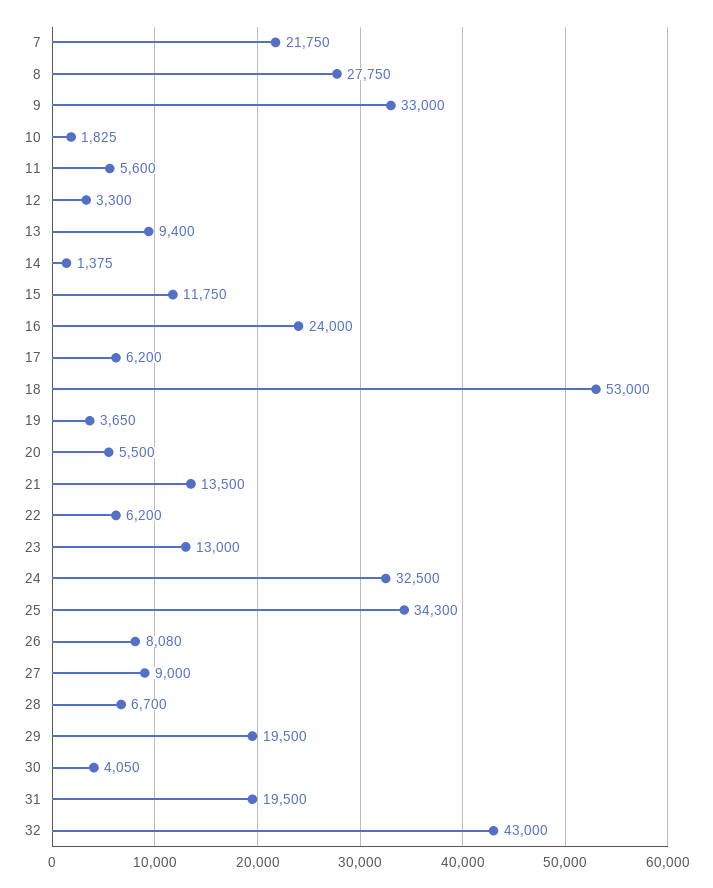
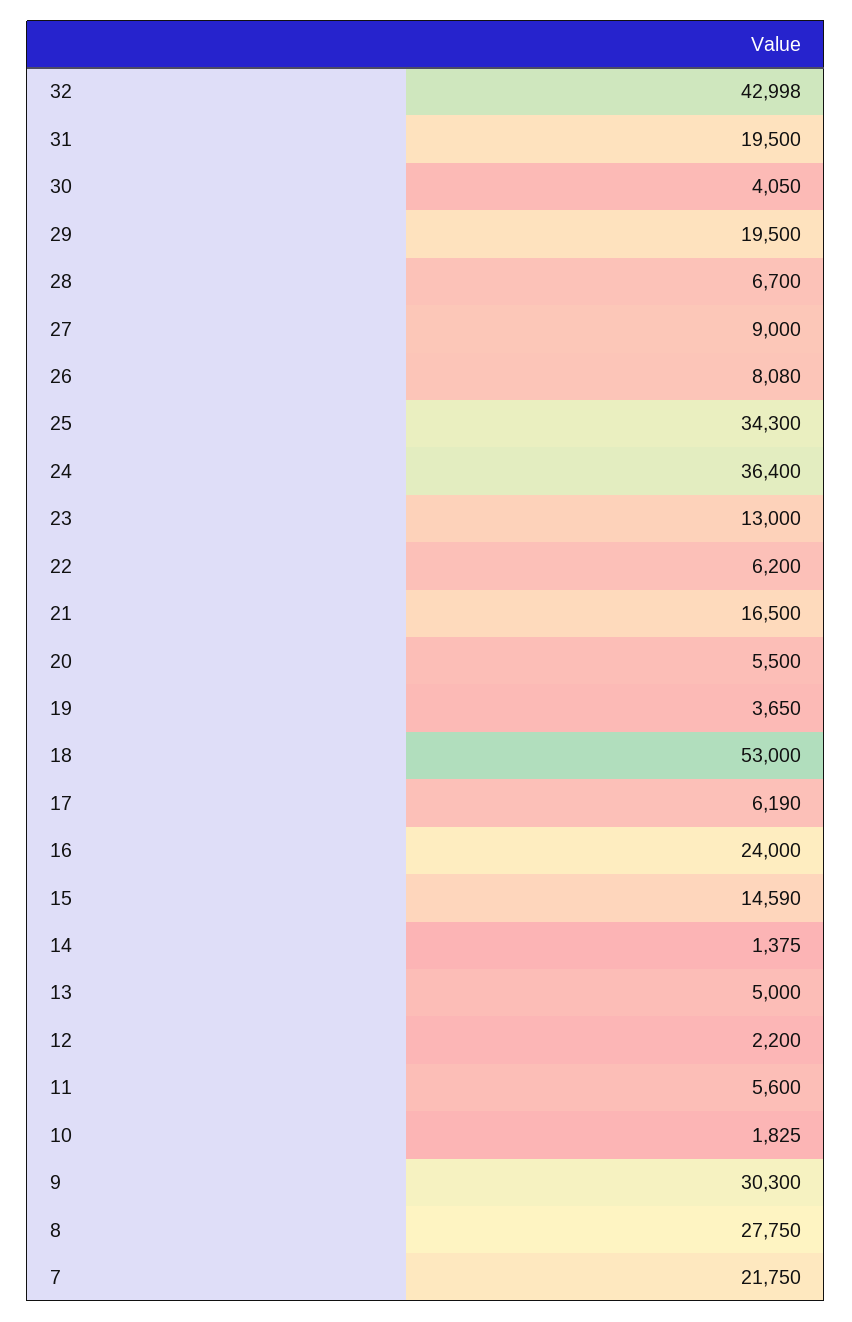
9: 33000 -> 30300
12: 3300 -> 2200
13: 9400 -> 5000
15: 11750 -> 14590
17: 6200 -> 6190
21: 13500 -> 16500
24: 32500 -> 36400
32: 43000 -> 42998

